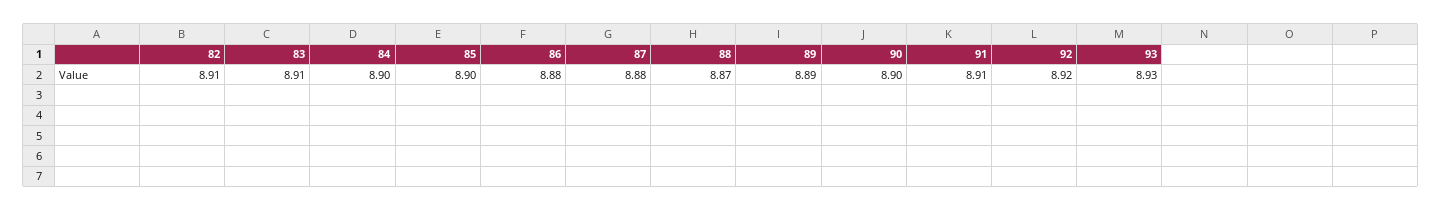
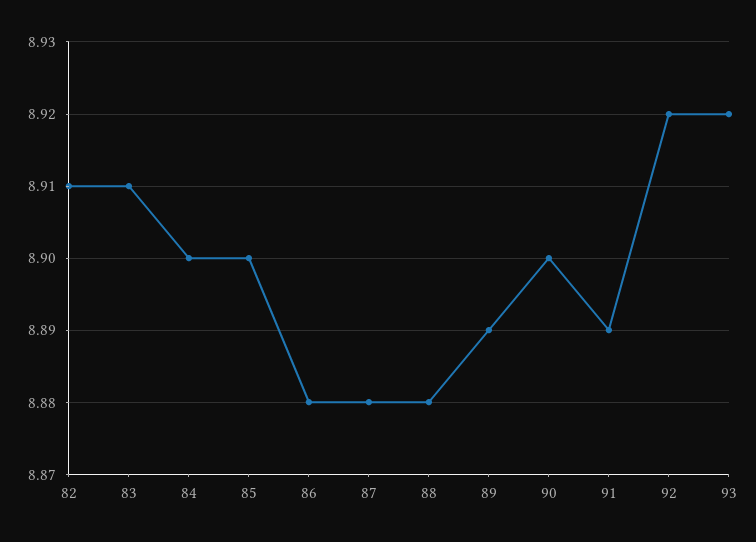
88: 8.87 -> 8.88
91: 8.91 -> 8.89
93: 8.93 -> 8.92

